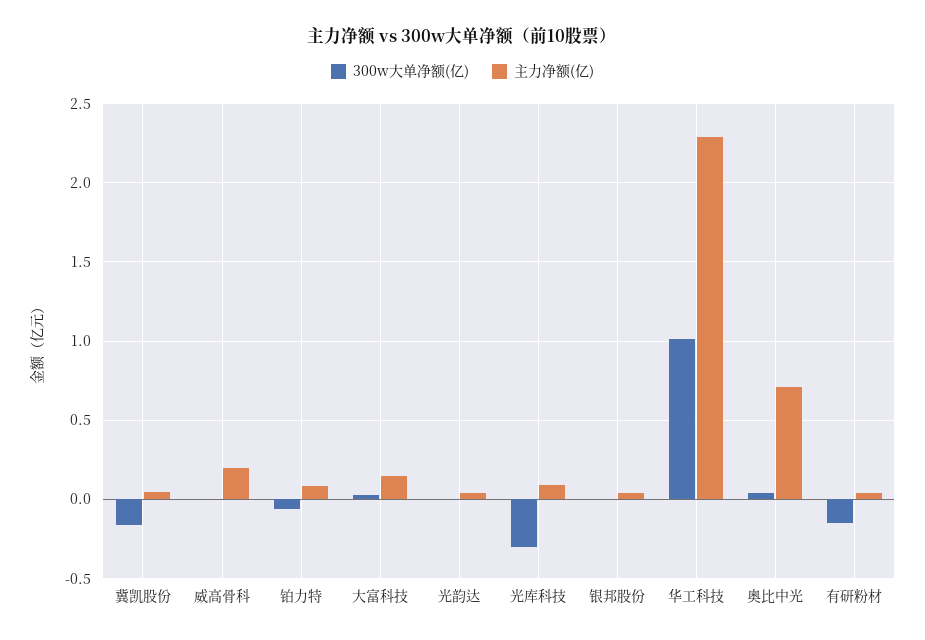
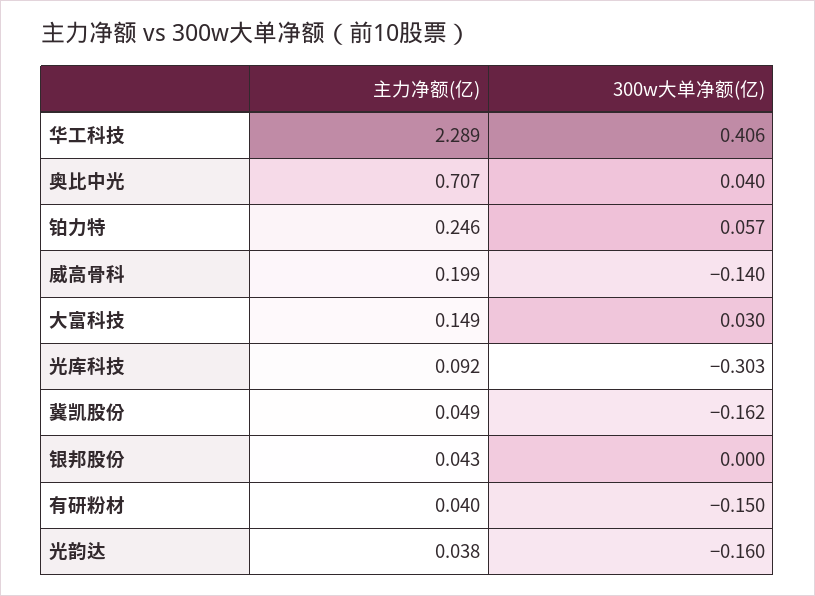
300w大单净额(亿), 威高骨科: 0 -> -0.14
300w大单净额(亿), 铂力特: -0.05 -> 0.057
主力净额(亿), 铂力特: 0.1 -> 0.246
300w大单净额(亿), 光韵达: 0 -> -0.16
300w大单净额(亿), 华工科技: 1 -> 0.406

